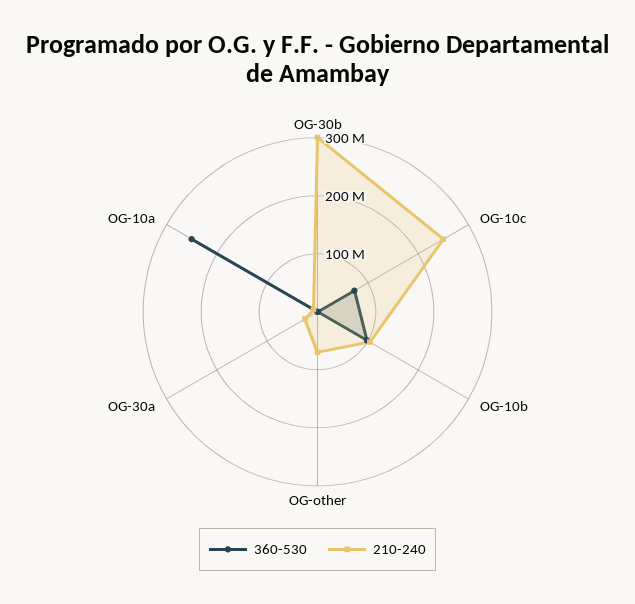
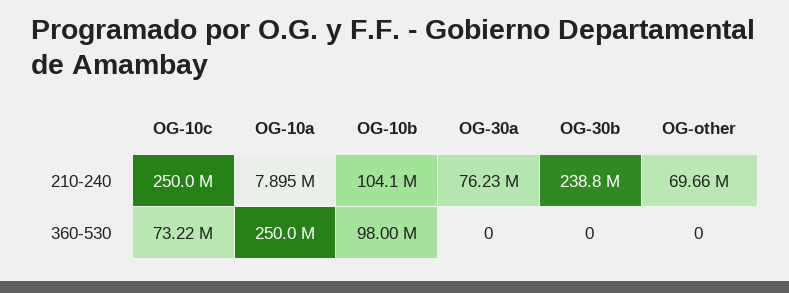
210-240, OG-30b: 300000000 -> 238800000
210-240, OG-30a: 20000000 -> 76230000

